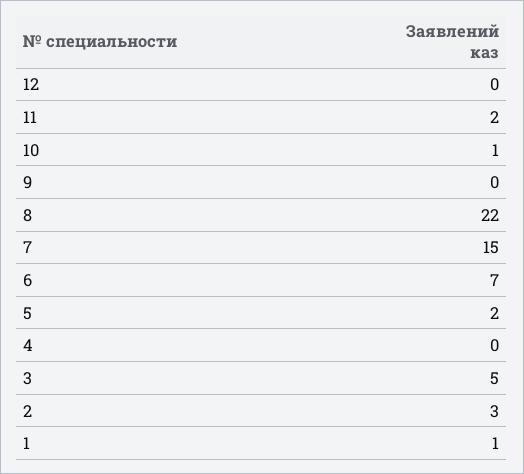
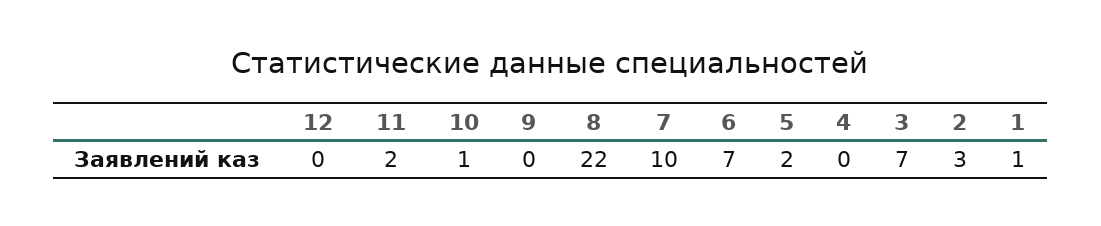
7: 15 -> 10
3: 5 -> 7

